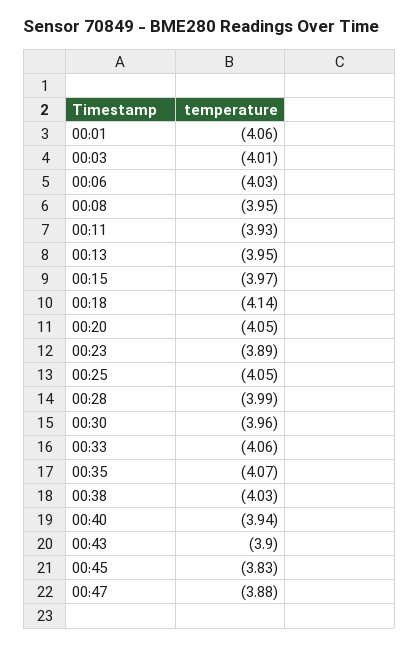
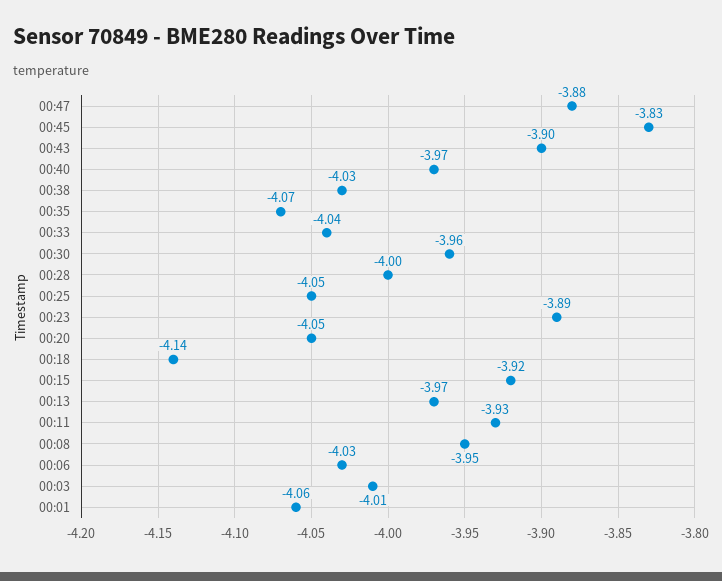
00:13: -3.95 -> -3.97
00:15: -3.97 -> -3.92
00:28: -3.99 -> -4
00:33: -4.06 -> -4.04
00:40: -3.94 -> -3.97

